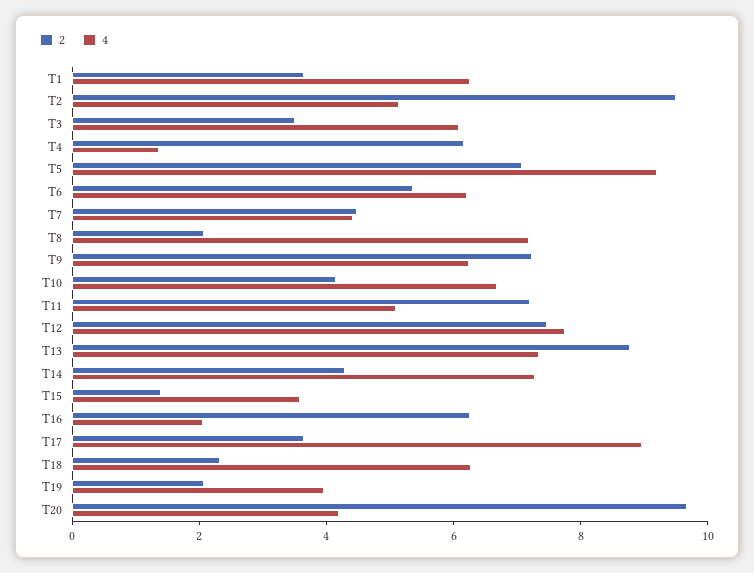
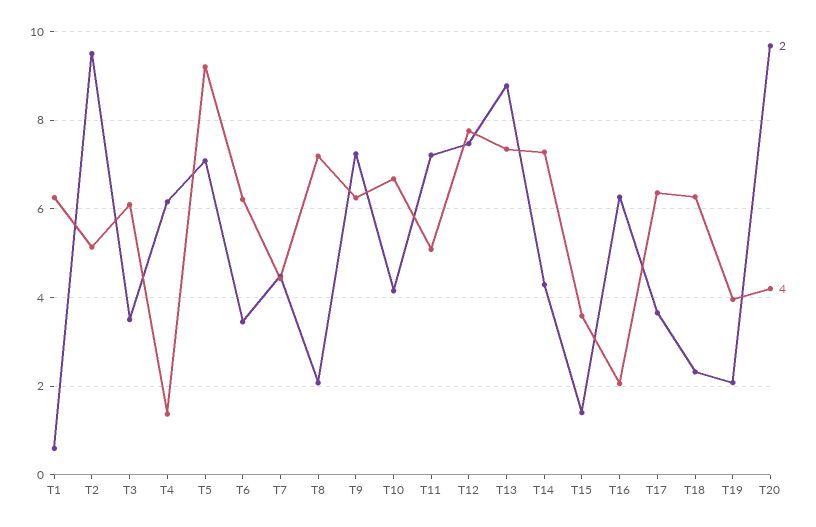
2, T1: 3.5 -> 0.6
2, T6: 5.5 -> 3.4
4, T17: 9 -> 6.4

